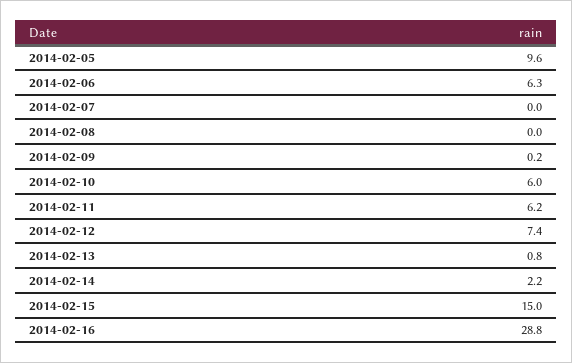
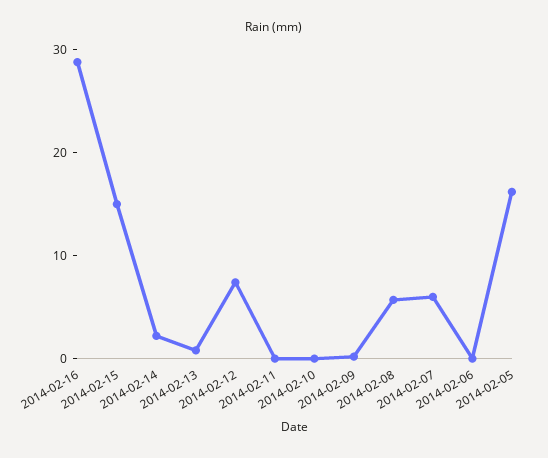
2014-02-05: 9.6 -> 16
2014-02-06: 6.3 -> 0
2014-02-07: 0 -> 6
2014-02-08: 0 -> 6
2014-02-10: 6 -> 0
2014-02-11: 6.2 -> 0

